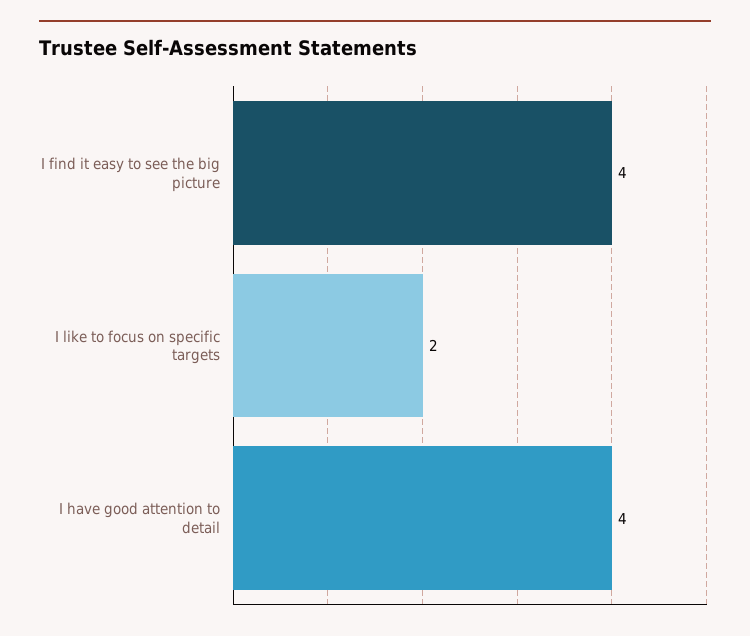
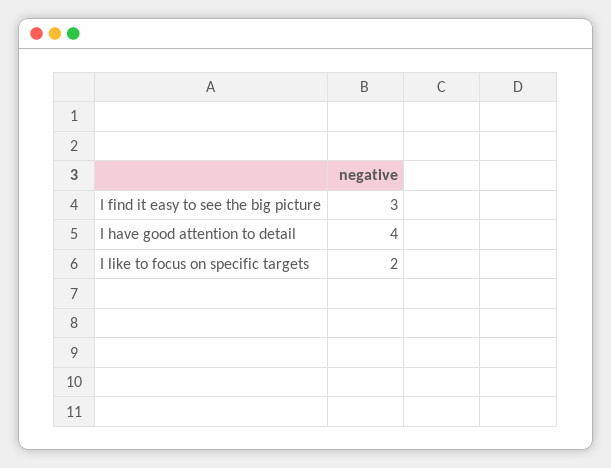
I find it easy to see the big picture: 4 -> 3

